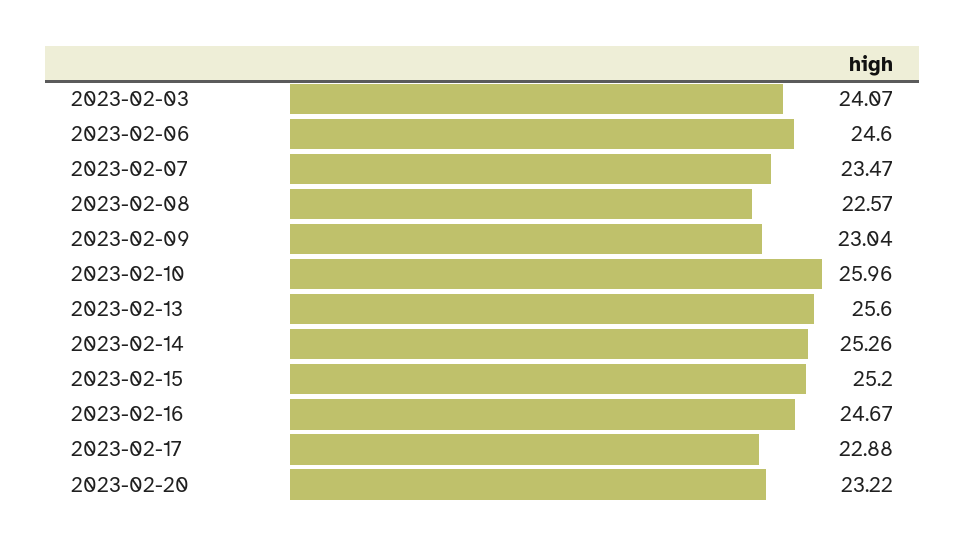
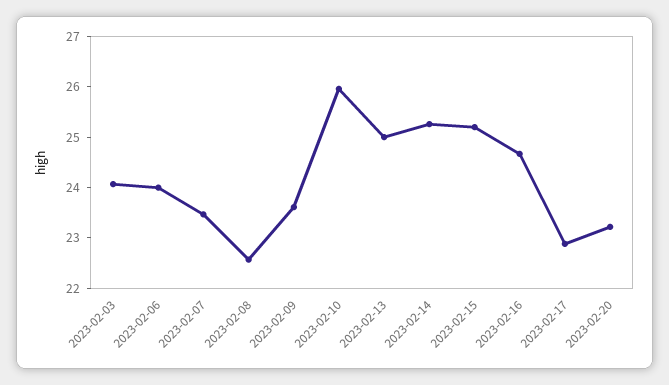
2023-02-06: 24.6 -> 24
2023-02-09: 23.04 -> 23.6
2023-02-13: 25.6 -> 25

